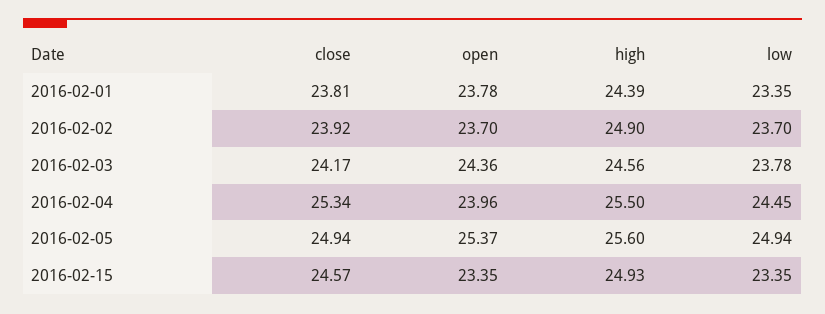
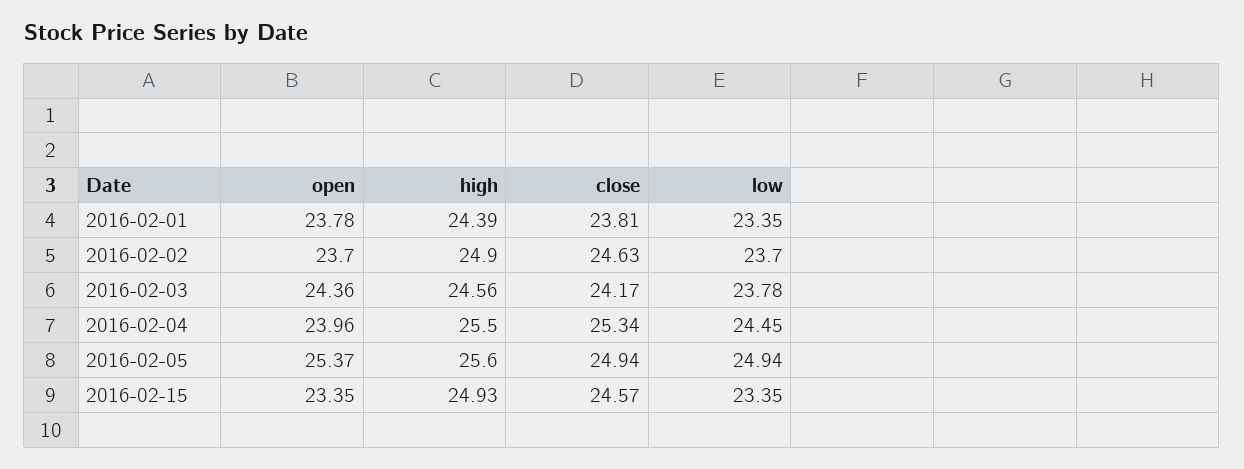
close, 2016-02-02: 23.92 -> 24.63

